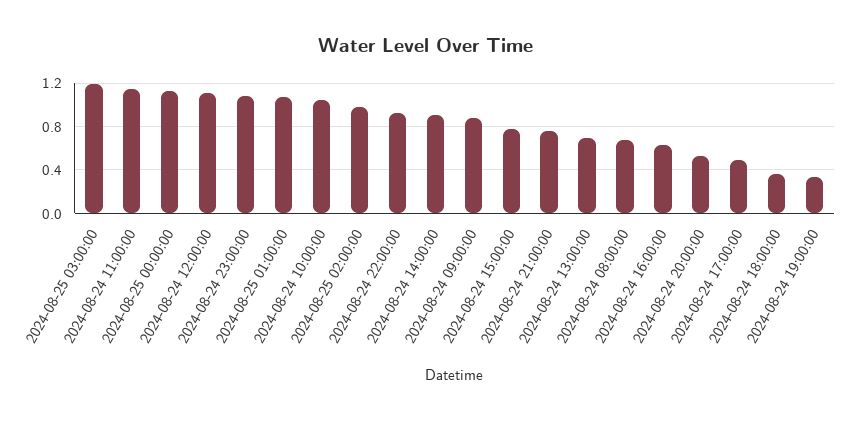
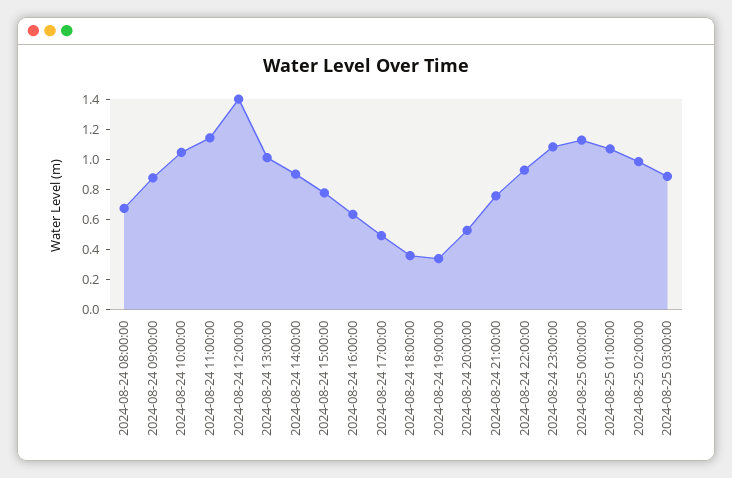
2024-08-25 03:00:00: 1.2 -> 0.9
2024-08-24 12:00:00: 1.1 -> 1.4
2024-08-24 13:00:00: 0.7 -> 1

